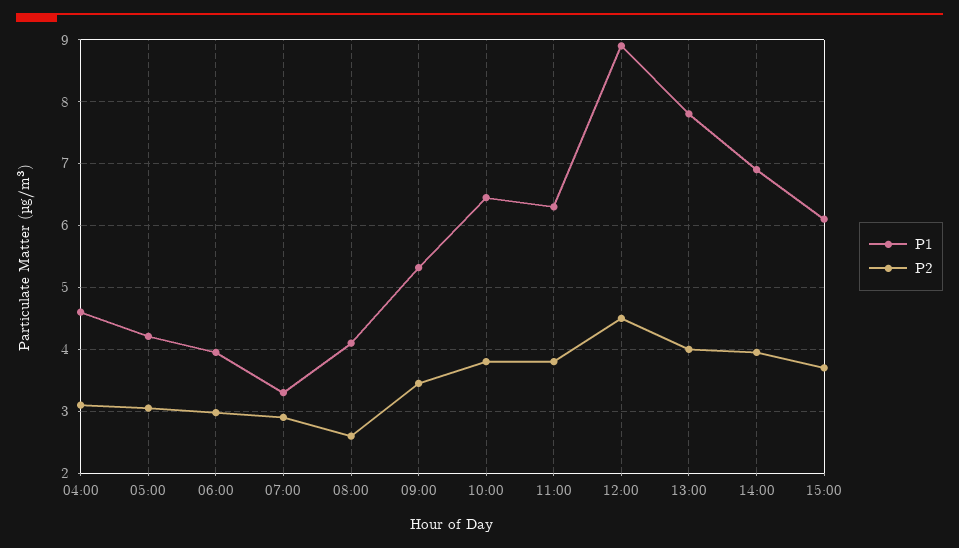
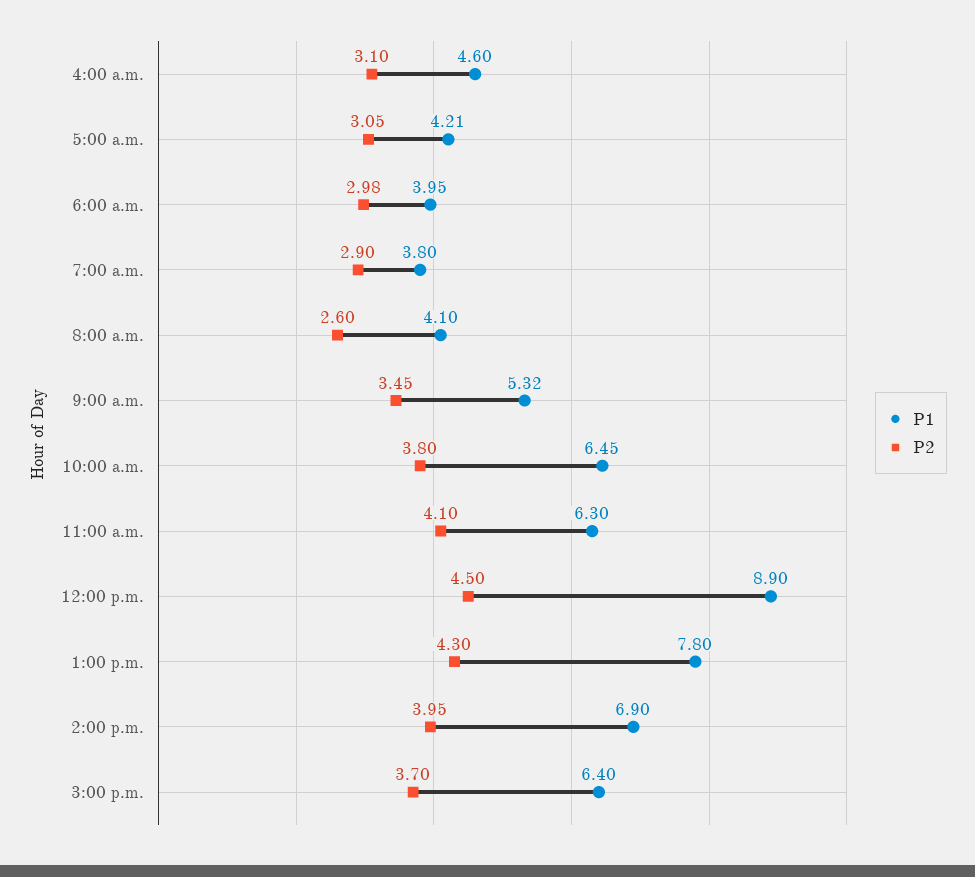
P1, 07:00: 3.3 -> 3.8
P2, 11:00: 3.8 -> 4.1
P2, 13:00: 4 -> 4.3
P1, 15:00: 6.1 -> 6.4

